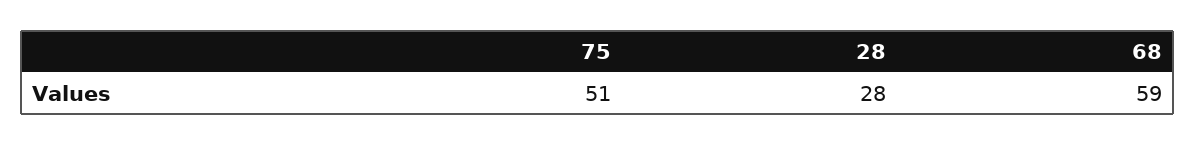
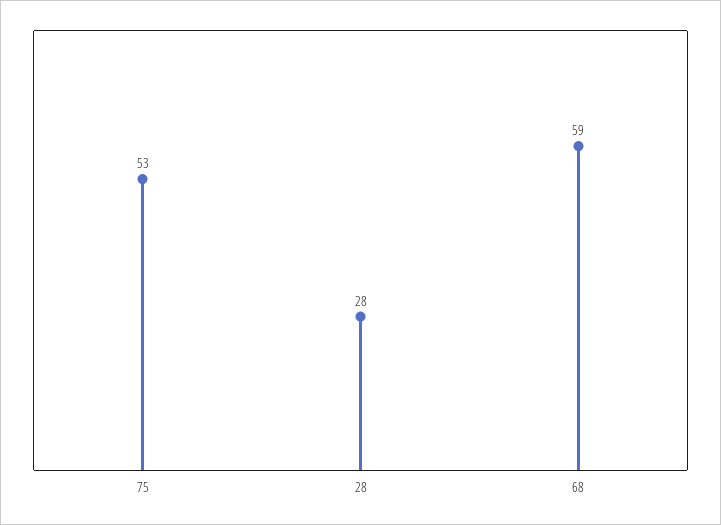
75: 51 -> 53

